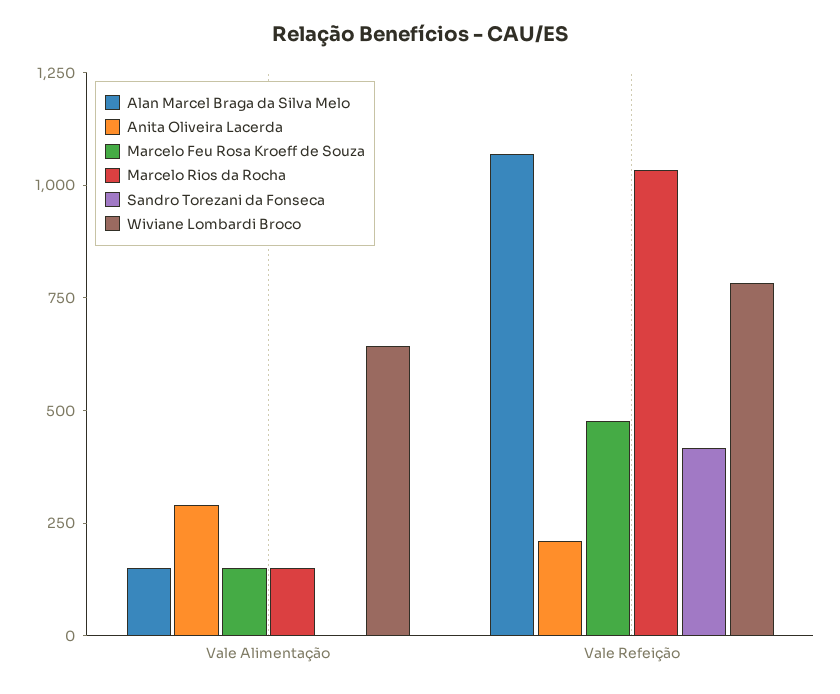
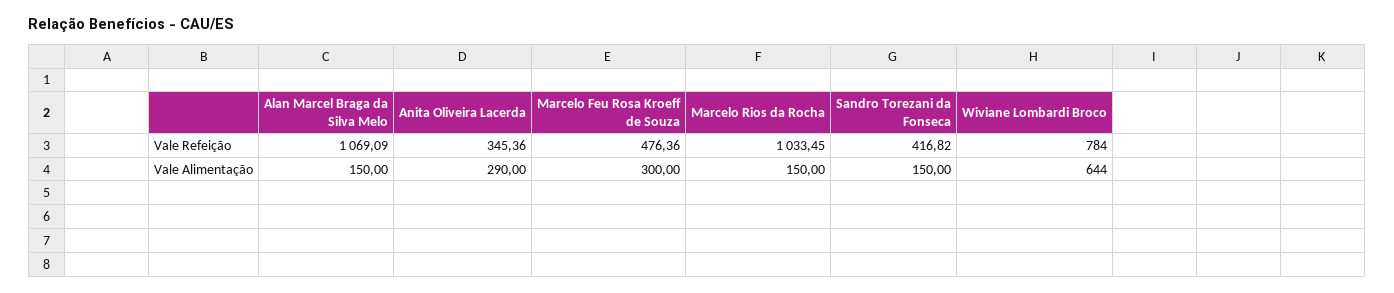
Marcelo Feu Rosa Kroeff de Souza, Vale Alimentação: 150 -> 300
Sandro Torezani da Fonseca, Vale Alimentação: 0 -> 150
Anita Oliveira Lacerda, Vale Refeição: 200 -> 345.36

